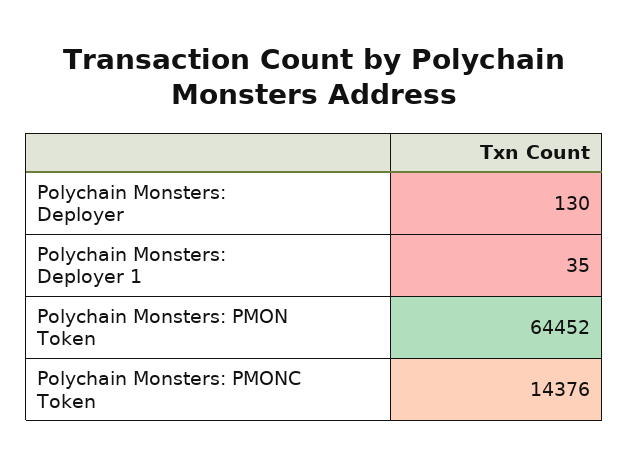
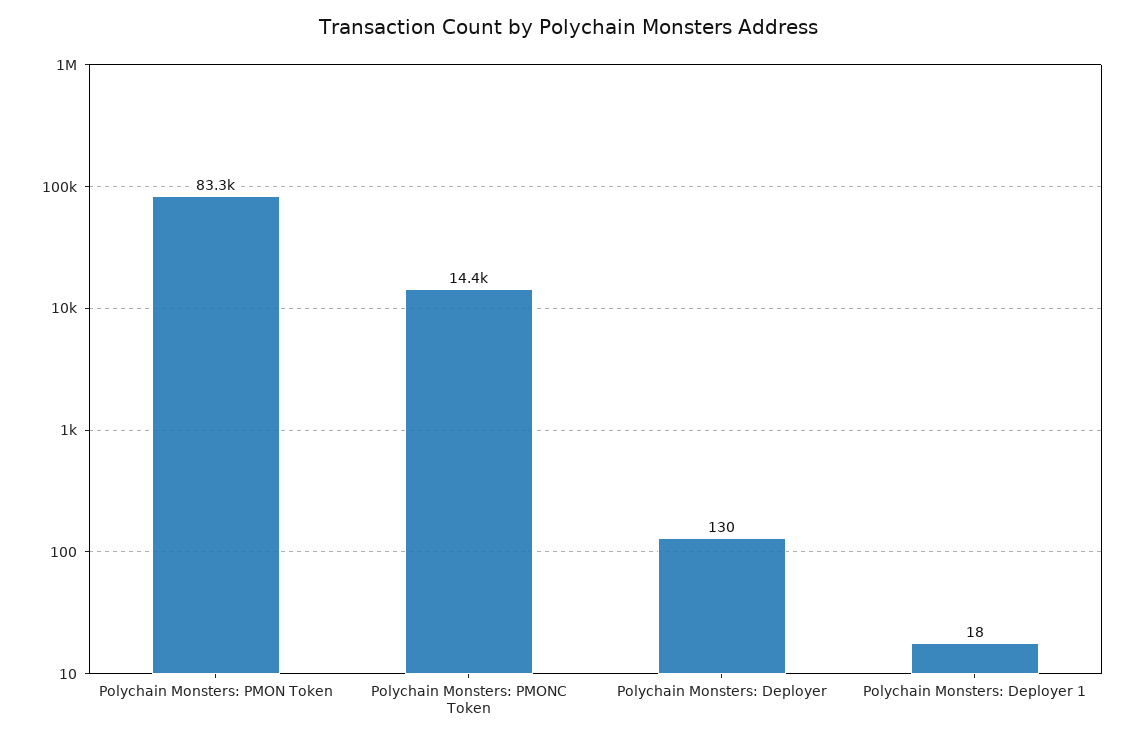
Polychain Monsters: Deployer 1: 35 -> 18
Polychain Monsters: PMON Token: 64452 -> 83300

